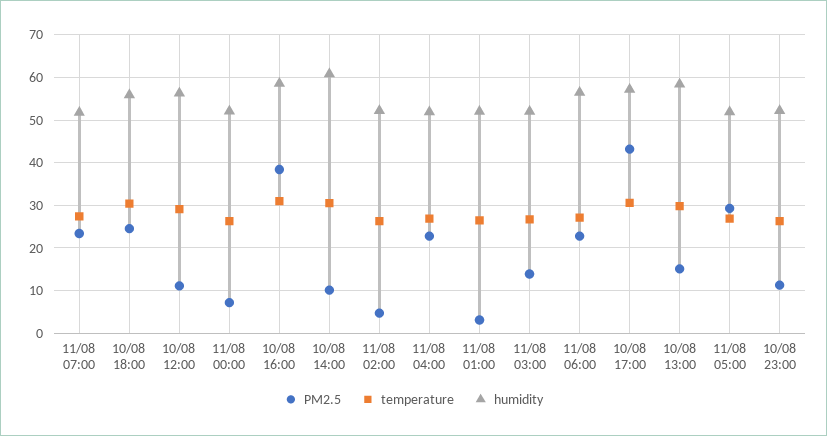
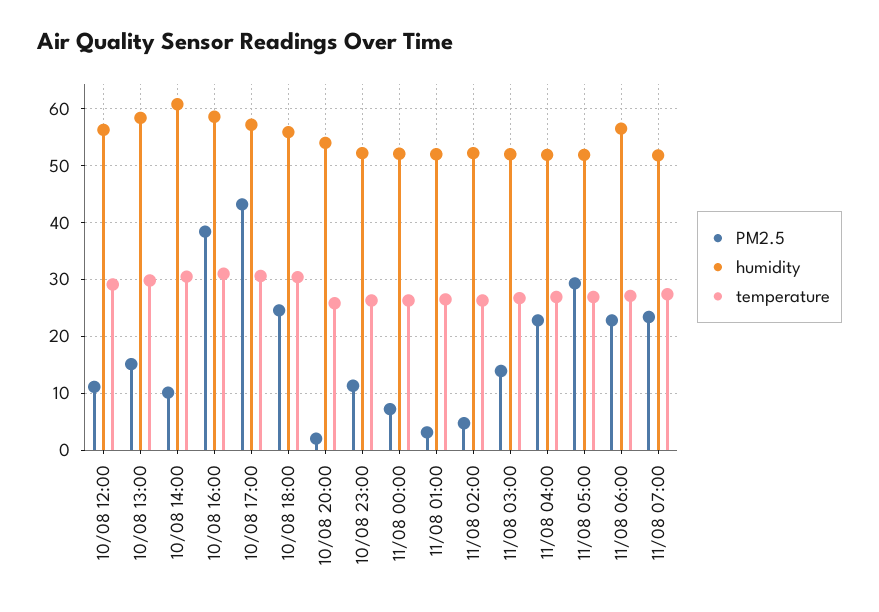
PM2.5, 10/08 20:00: none -> 2
humidity, 10/08 20:00: none -> 54
temperature, 10/08 20:00: none -> 26

